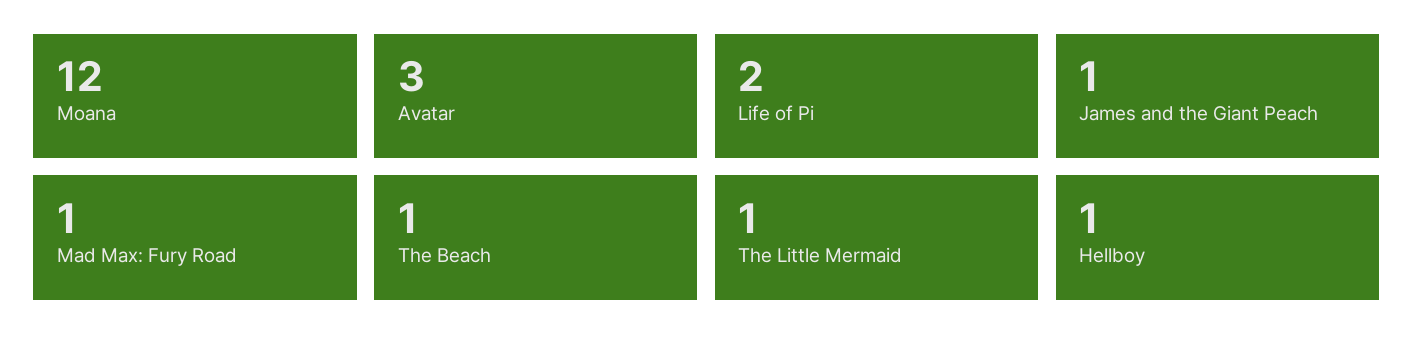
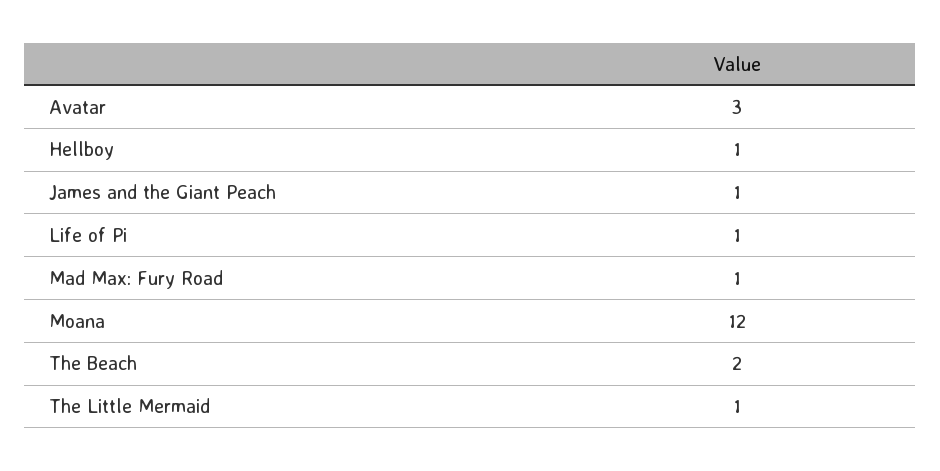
Life of Pi: 2 -> 1
The Beach: 1 -> 2

